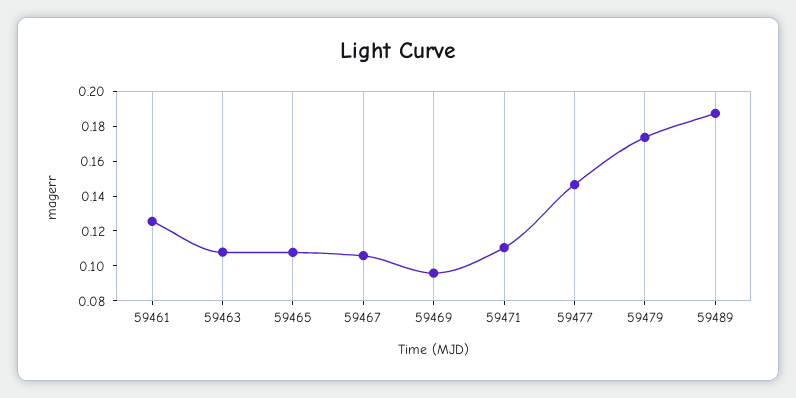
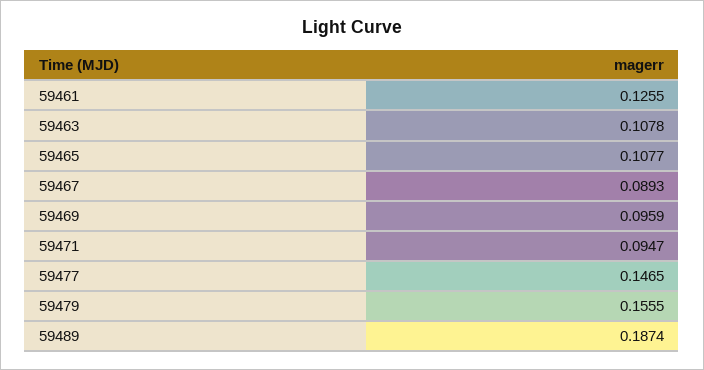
59467: 0.105 -> 0.0893
59471: 0.11 -> 0.0947
59479: 0.175 -> 0.1555

